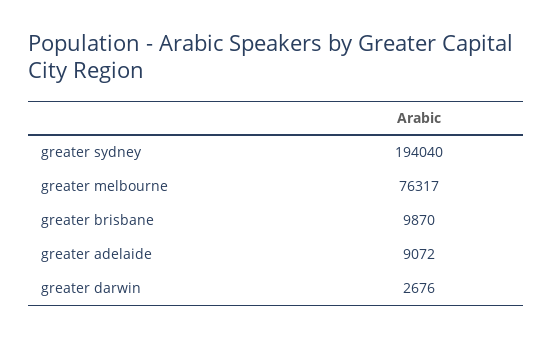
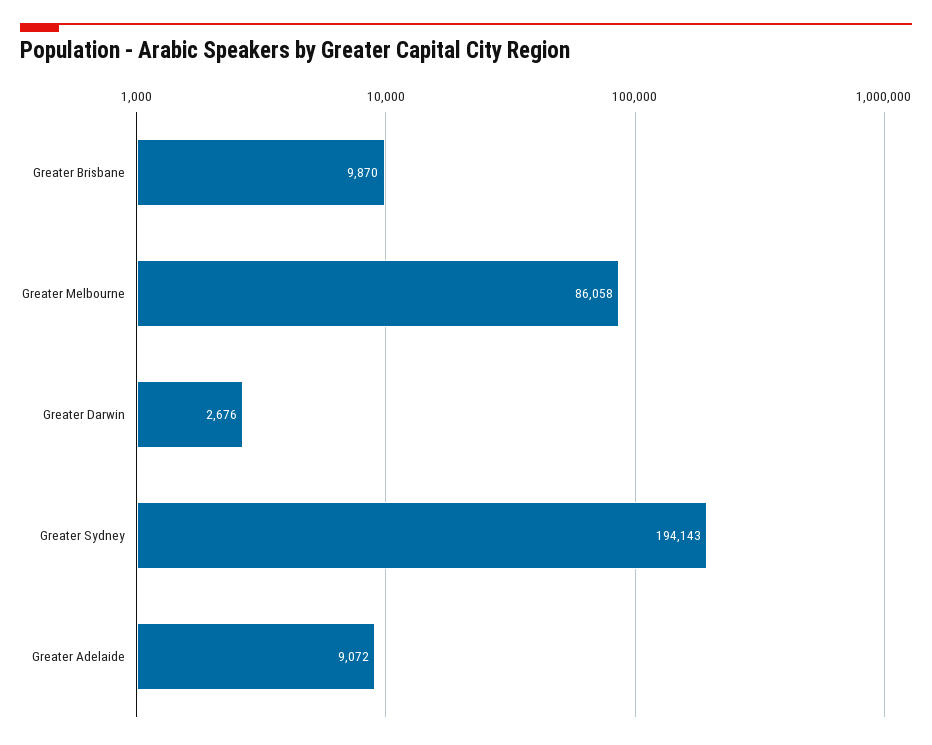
greater sydney: 194040 -> 194143
greater melbourne: 76317 -> 86058

